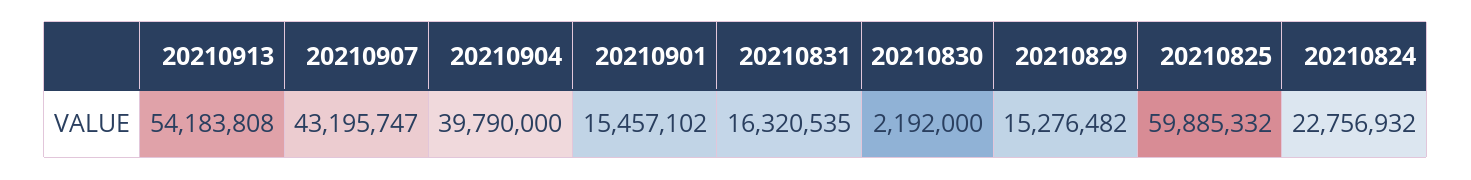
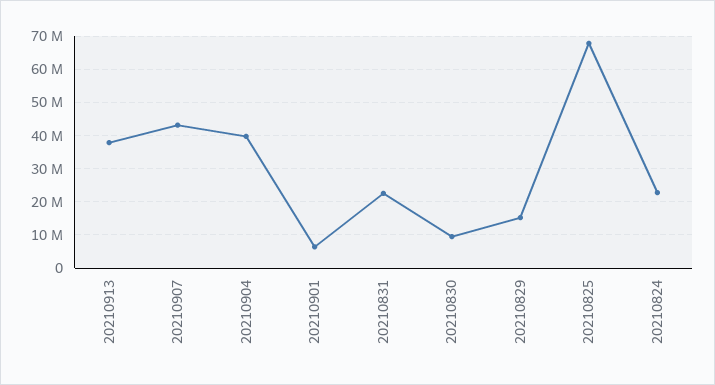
20210913: 54183808 -> 38000000
20210901: 15457102 -> 6000000
20210831: 16320535 -> 22000000
20210830: 2192000 -> 10000000
20210825: 59885332 -> 68000000

